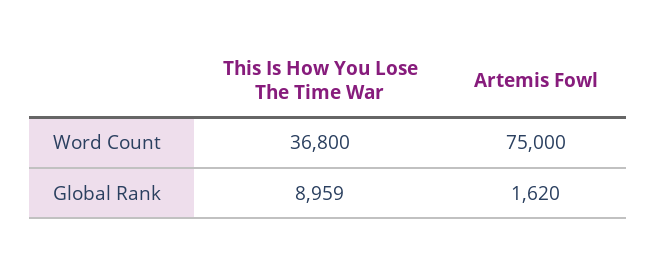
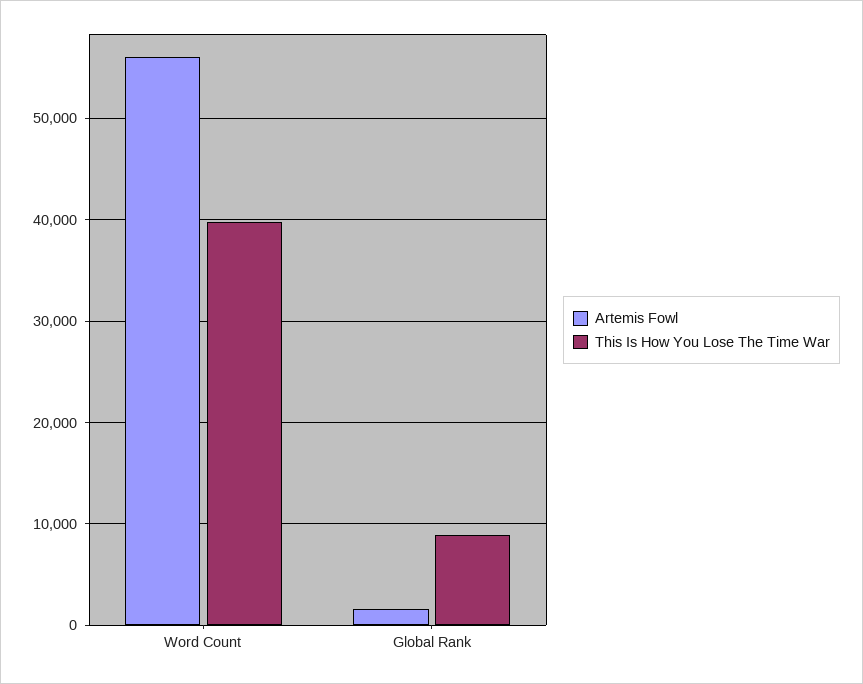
This Is How You Lose The Time War, Word Count: 36800 -> 40000
Artemis Fowl, Word Count: 75000 -> 56000

